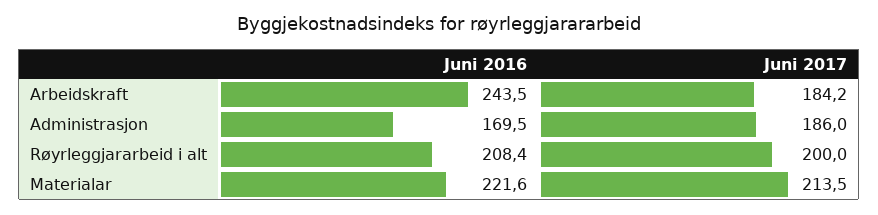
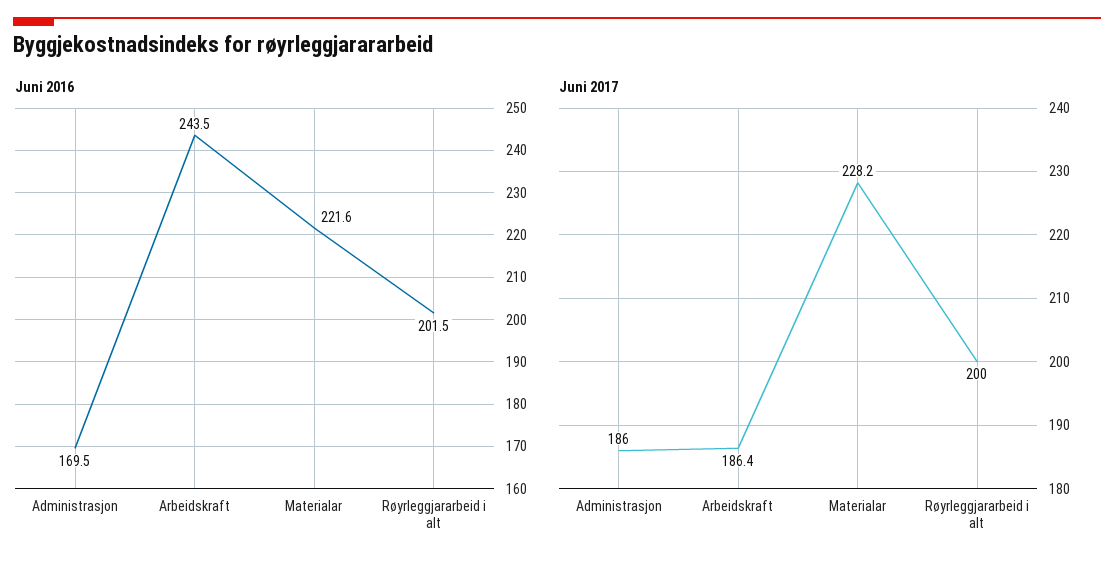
Juni 2017, Arbeidskraft: 184.2 -> 186.4
Juni 2016, Røyrleggjararbeid i alt: 208.4 -> 201.5
Juni 2017, Materialar: 213.5 -> 228.2

